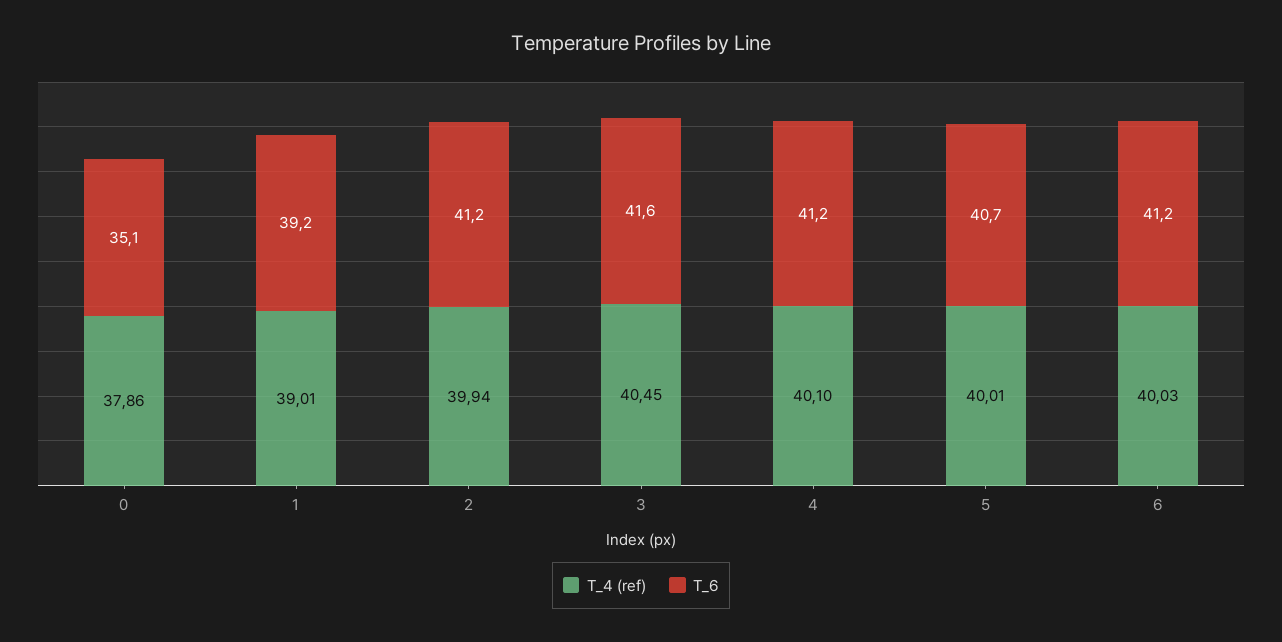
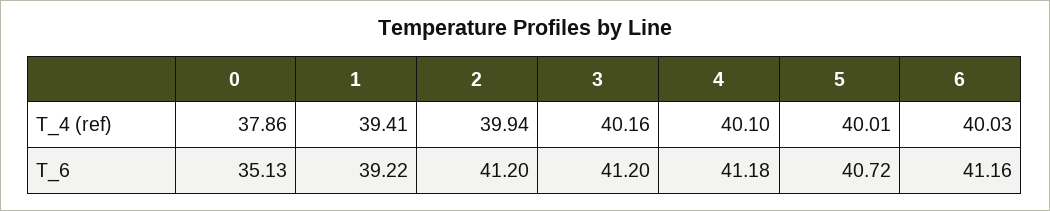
T_4 (ref), 1: 39.01 -> 39.41
T_4 (ref), 3: 40.45 -> 40.16
T_6, 3: 41.6 -> 41.2

